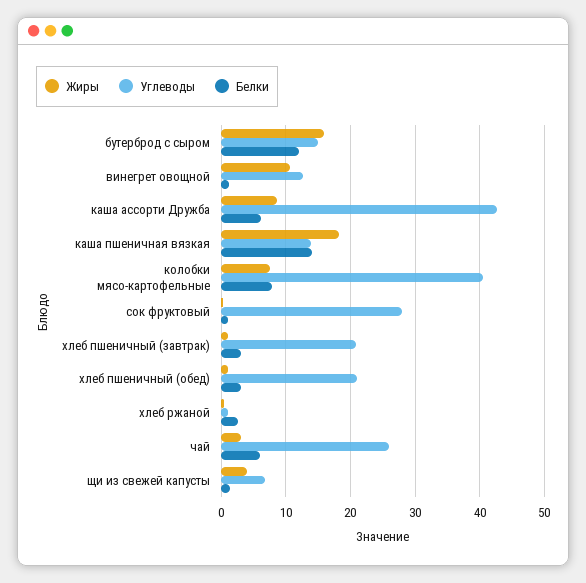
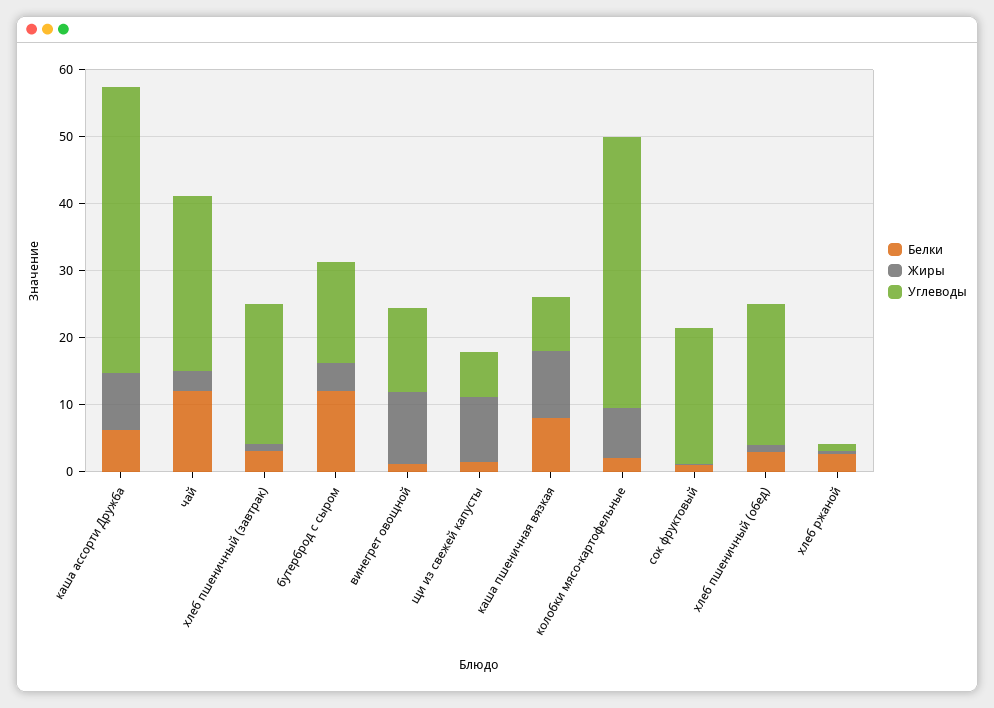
Жиры, бутерброд с сыром: 16 -> 4
Жиры, каша пшеничная вязкая: 18 -> 10
Углеводы, каша пшеничная вязкая: 14 -> 8
Белки, каша пшеничная вязкая: 14 -> 8
Белки, колобки мясо-картофельные: 8 -> 2
Углеводы, сок фруктовый: 28 -> 20
Белки, чай: 6 -> 12
Жиры, щи из свежей капусты: 4 -> 10

